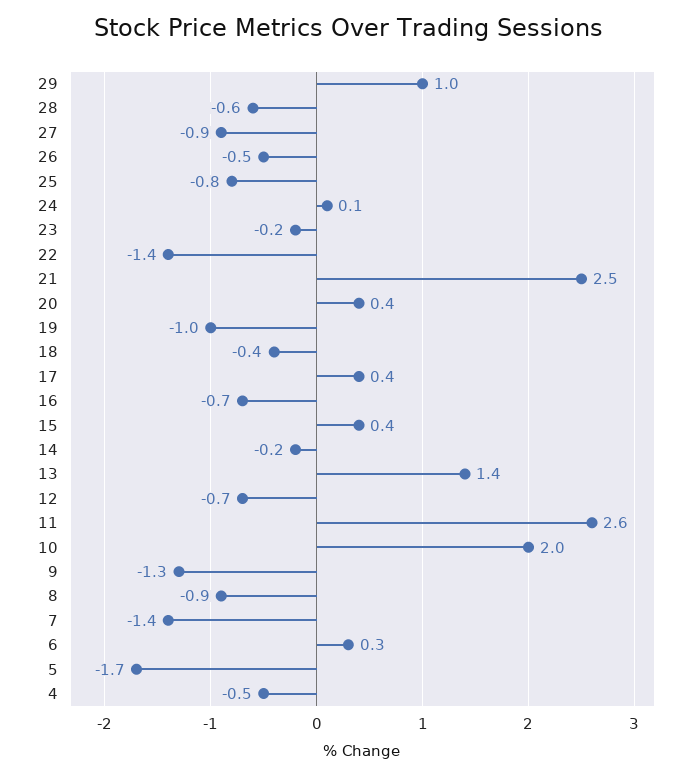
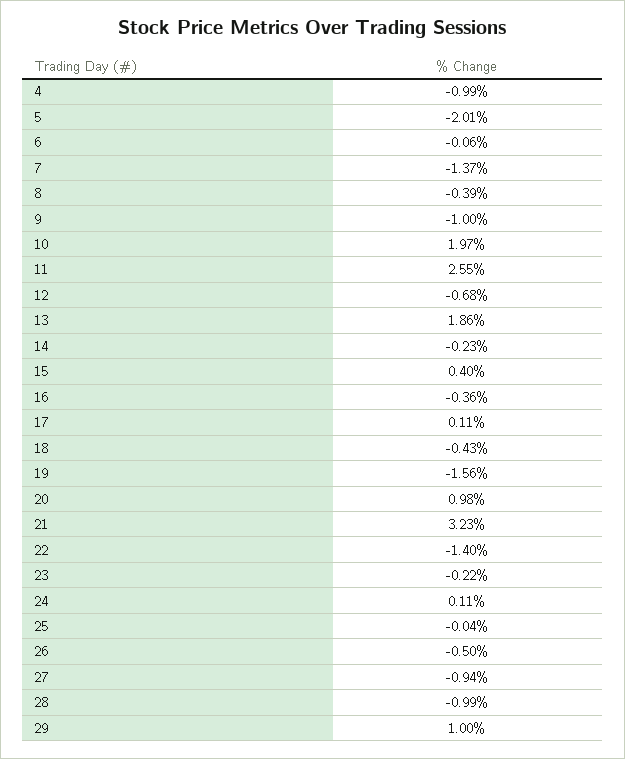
28: -0.6 -> -0.99
25: -0.8 -> -0.04
21: 2.5 -> 3.23
20: 0.4 -> 0.98
19: -1 -> -1.56
17: 0.4 -> 0.11
16: -0.7 -> -0.36
13: 1.4 -> 1.86
9: -1.3 -> -1
8: -0.9 -> -0.39
6: 0.3 -> -0.06
5: -1.7 -> -2.01
4: -0.5 -> -0.99

